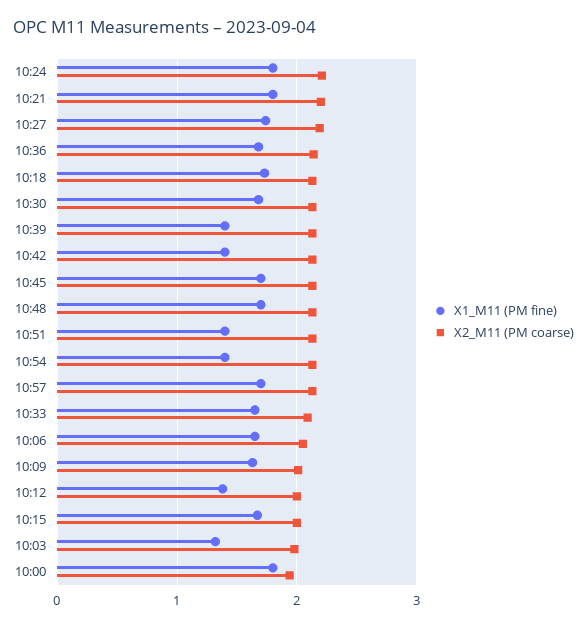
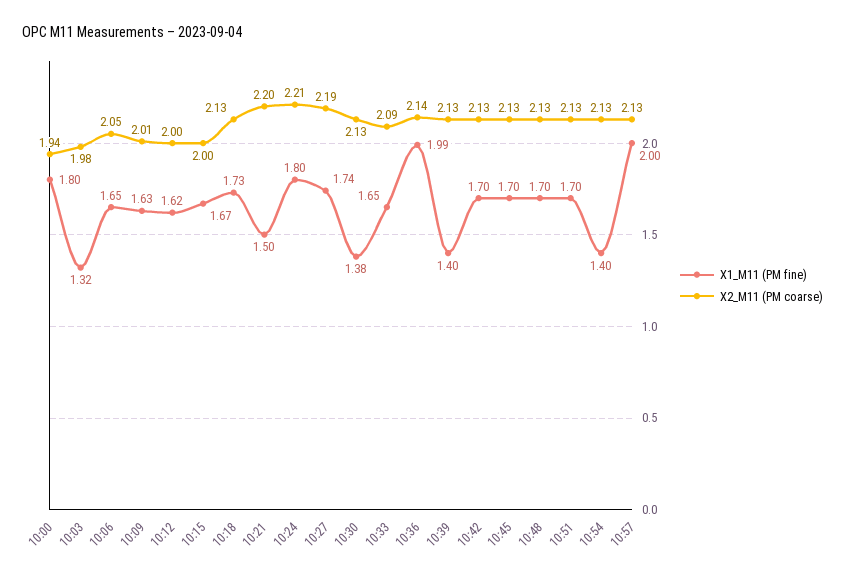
X1_M11 (PM fine), 10:21: 1.8 -> 1.5
X1_M11 (PM fine), 10:36: 1.7 -> 1.99
X1_M11 (PM fine), 10:30: 1.7 -> 1.38
X1_M11 (PM fine), 10:42: 1.4 -> 1.7
X1_M11 (PM fine), 10:51: 1.4 -> 1.7
X1_M11 (PM fine), 10:57: 1.7 -> 2
X1_M11 (PM fine), 10:12: 1.4 -> 1.62

